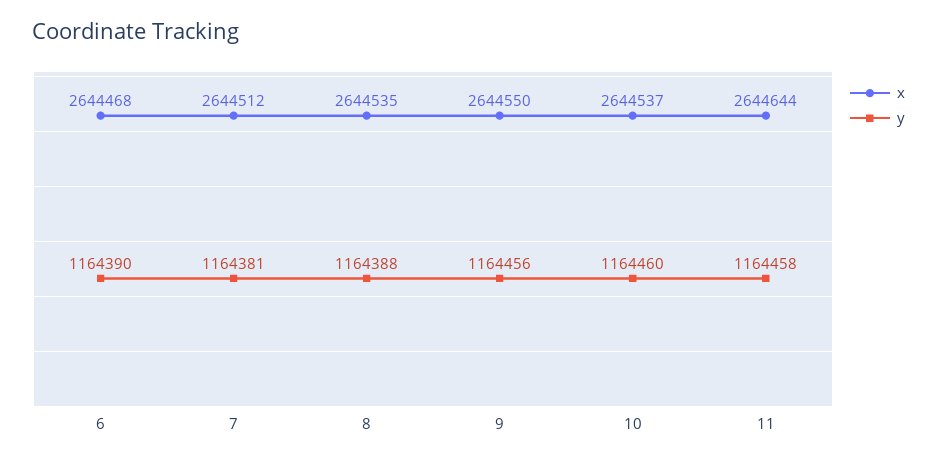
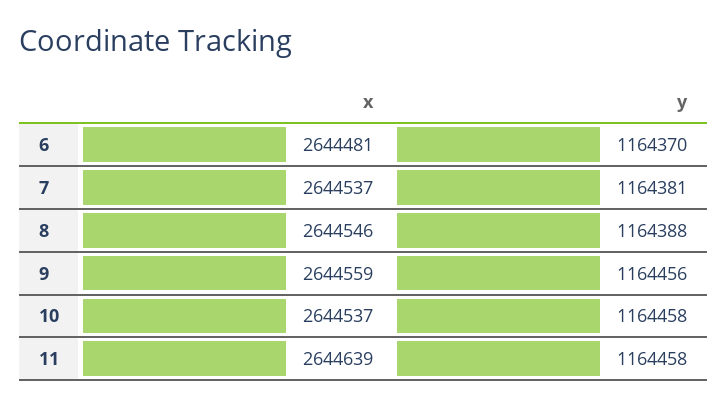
x, 6: 2644468 -> 2644481
y, 6: 1164390 -> 1164370
x, 7: 2644512 -> 2644537
x, 8: 2644535 -> 2644546
x, 9: 2644550 -> 2644559
y, 10: 1164460 -> 1164458
x, 11: 2644644 -> 2644639

